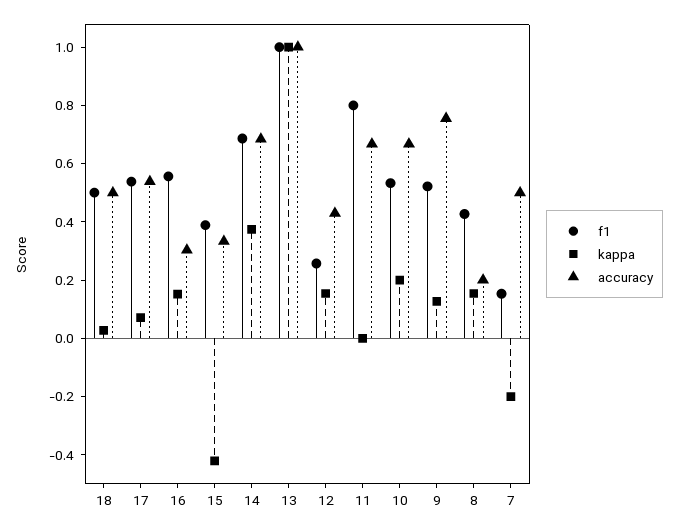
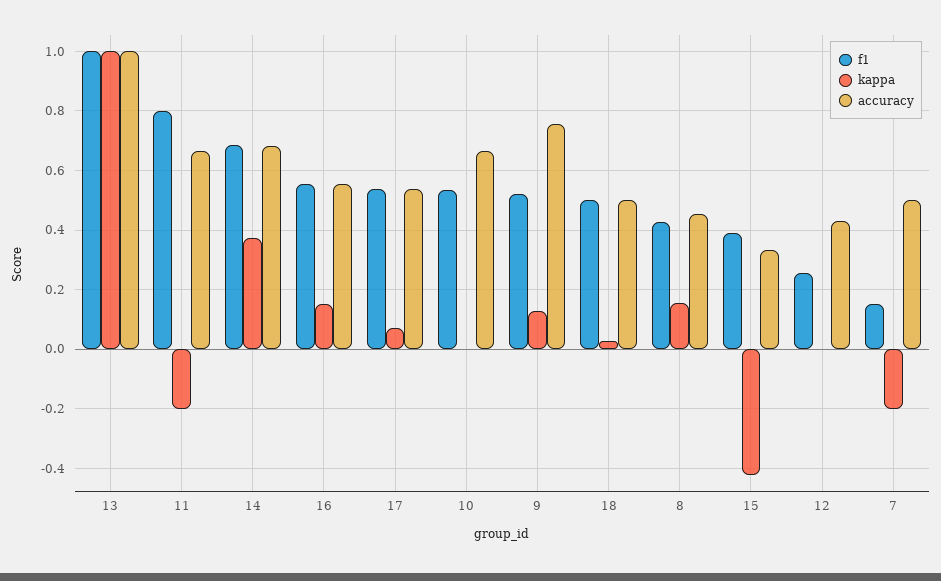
accuracy, 16: 0.3 -> 0.55
kappa, 12: 0.15 -> 0
kappa, 11: 0 -> -0.2
kappa, 10: 0.2 -> 0
accuracy, 8: 0.2 -> 0.45

